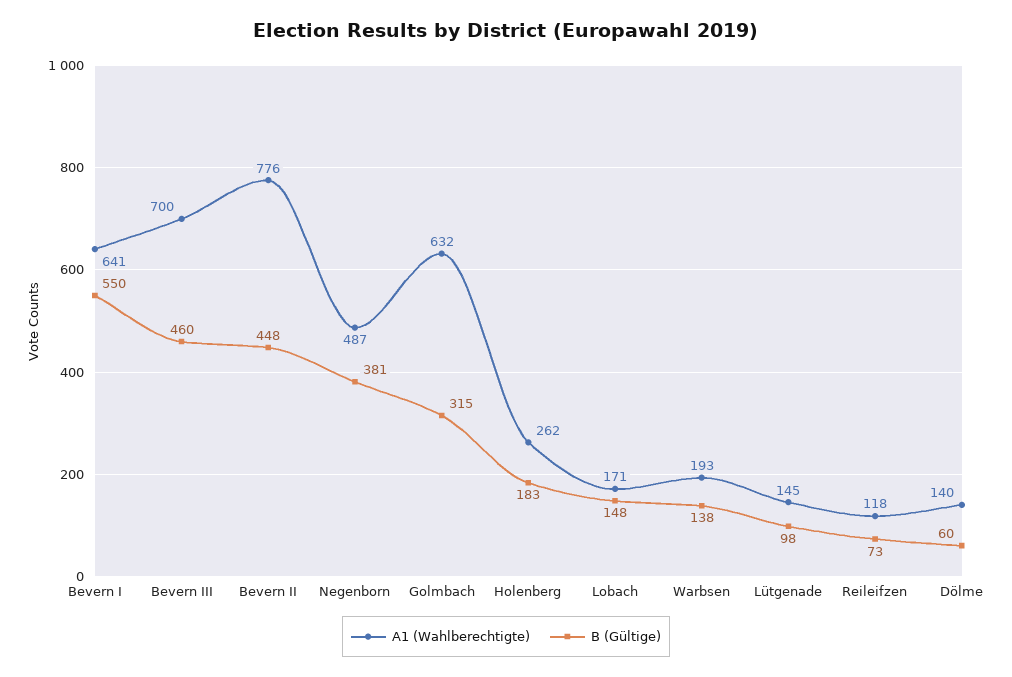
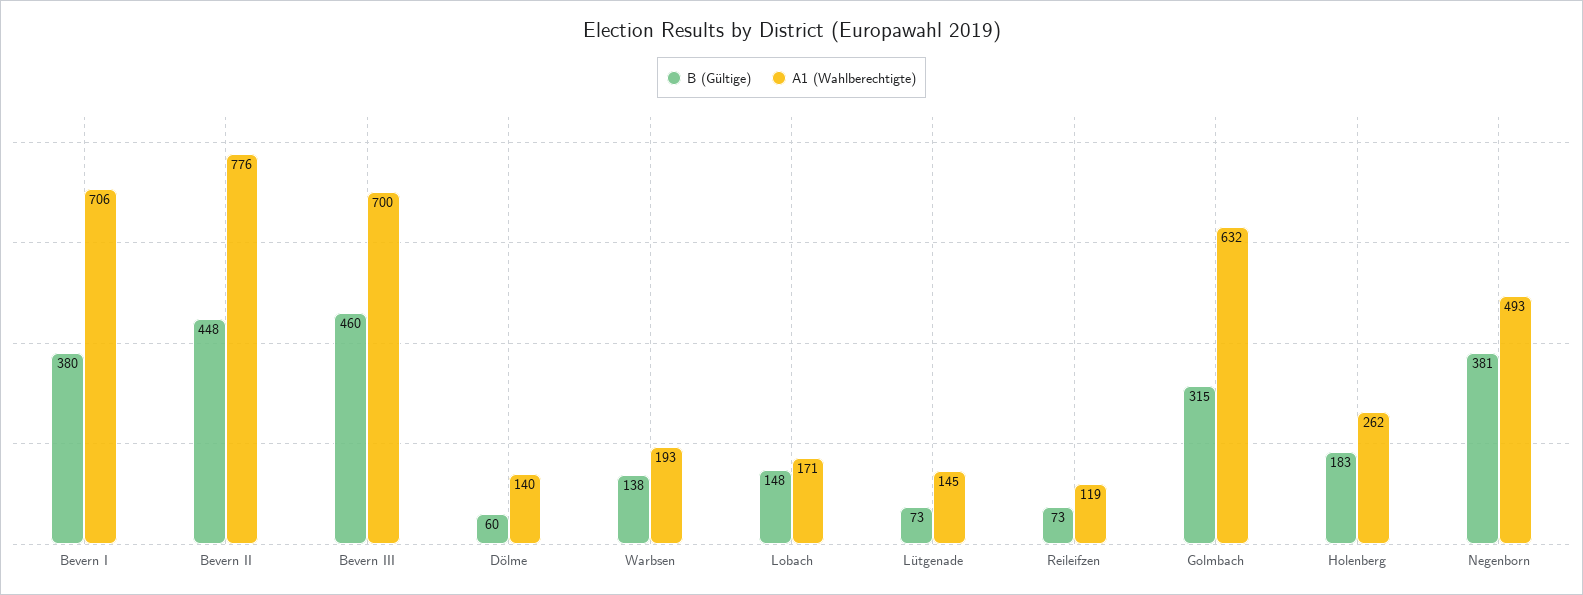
A1 (Wahlberechtigte), Bevern I: 641 -> 706
B (Gültige), Bevern I: 550 -> 380
A1 (Wahlberechtigte), Negenborn: 487 -> 493
B (Gültige), Lütgenade: 98 -> 73
A1 (Wahlberechtigte), Reileifzen: 118 -> 119

